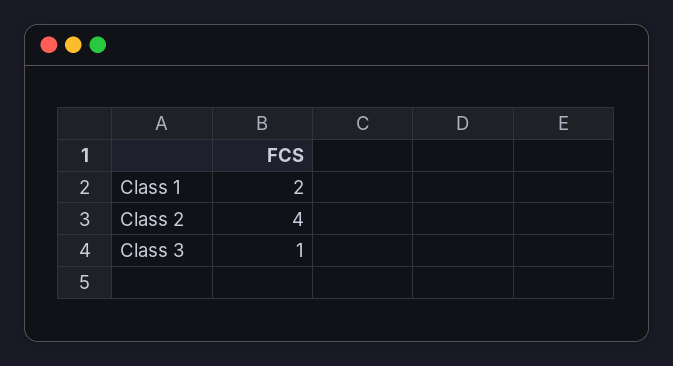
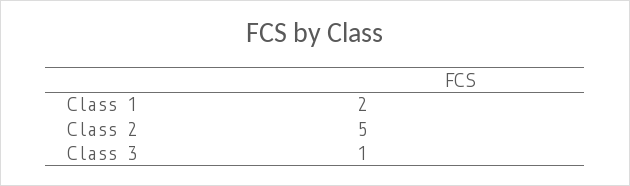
Class 2: 4 -> 5

